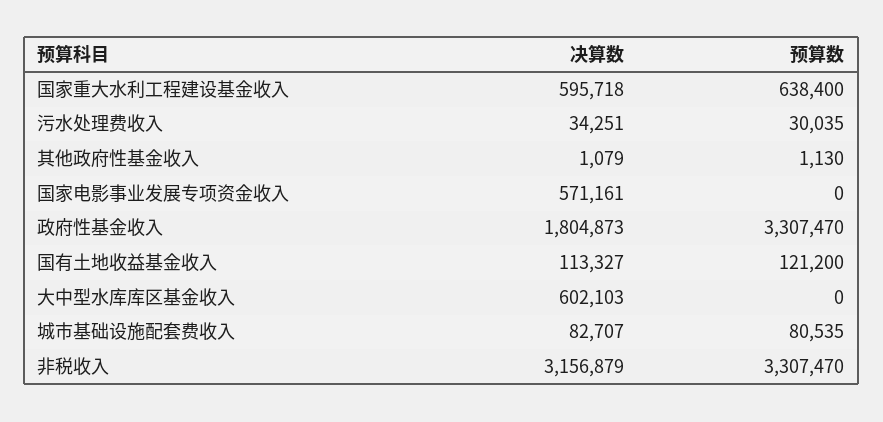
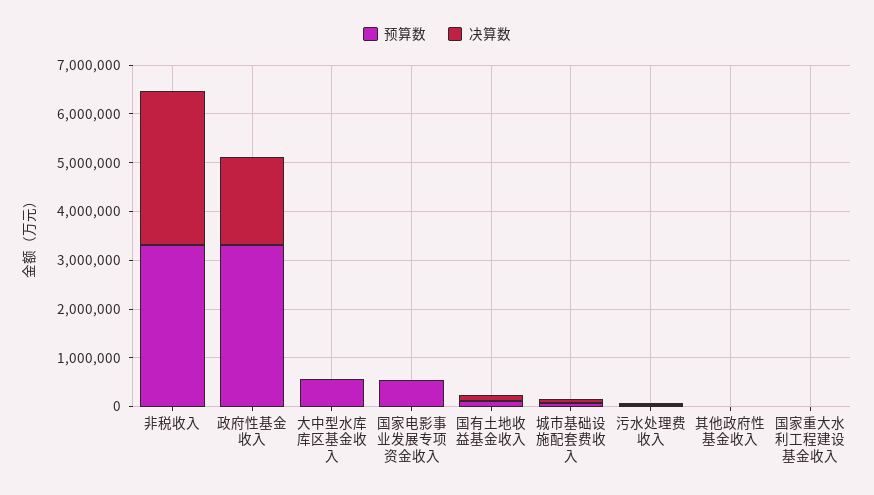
决算数, 国家重大水利工程建设基金收入: 595718 -> 0
预算数, 国家重大水利工程建设基金收入: 638400 -> 0
决算数, 国家电影事业发展专项资金收入: 571161 -> 0
预算数, 国家电影事业发展专项资金收入: 0 -> 600000
决算数, 大中型水库库区基金收入: 602103 -> 0
预算数, 大中型水库库区基金收入: 0 -> 600000

